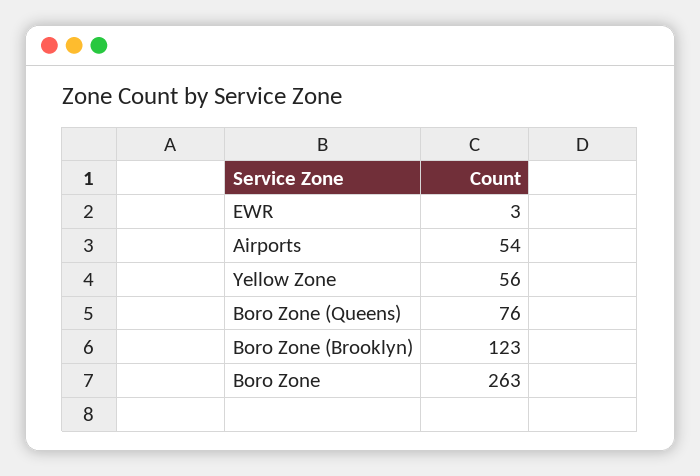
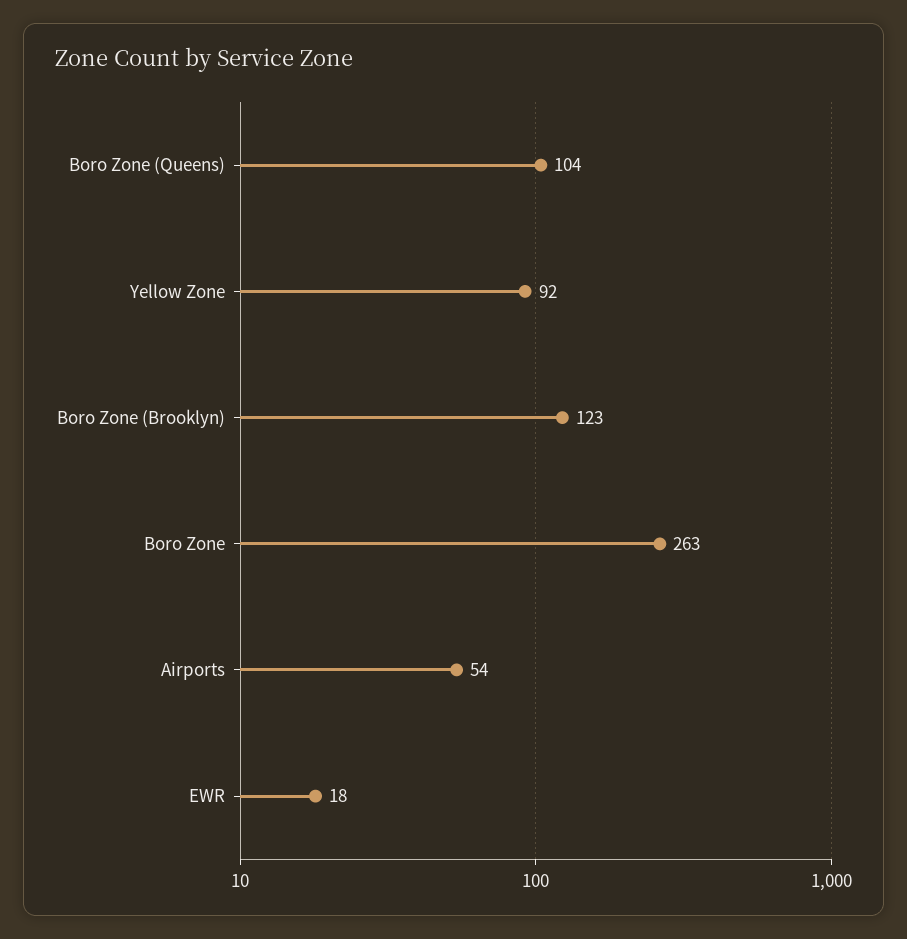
EWR: 3 -> 18
Yellow Zone: 56 -> 92
Boro Zone (Queens): 76 -> 104

